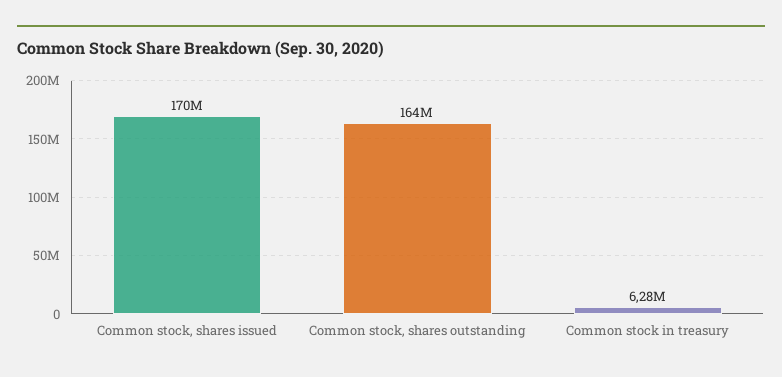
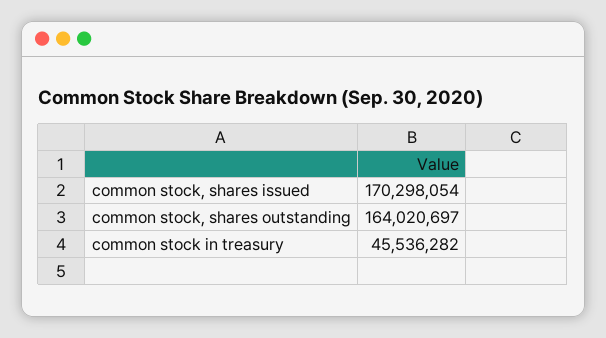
Common stock in treasury: 6280000 -> 45536282

